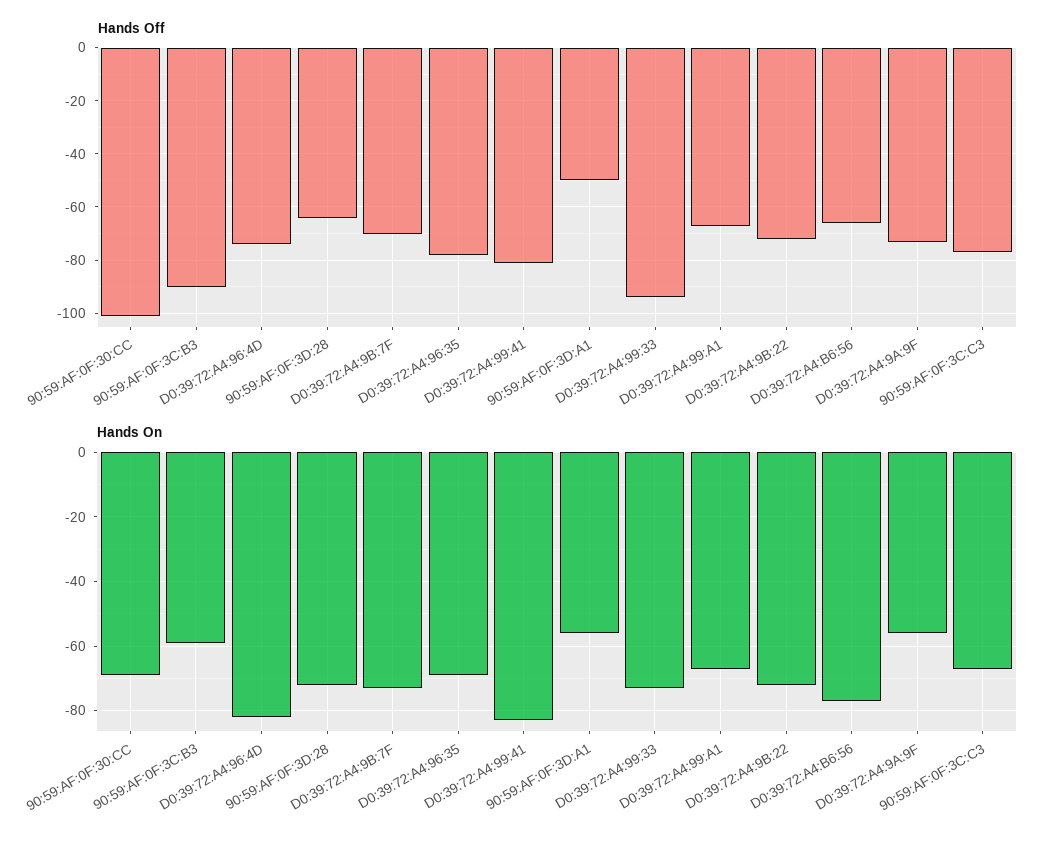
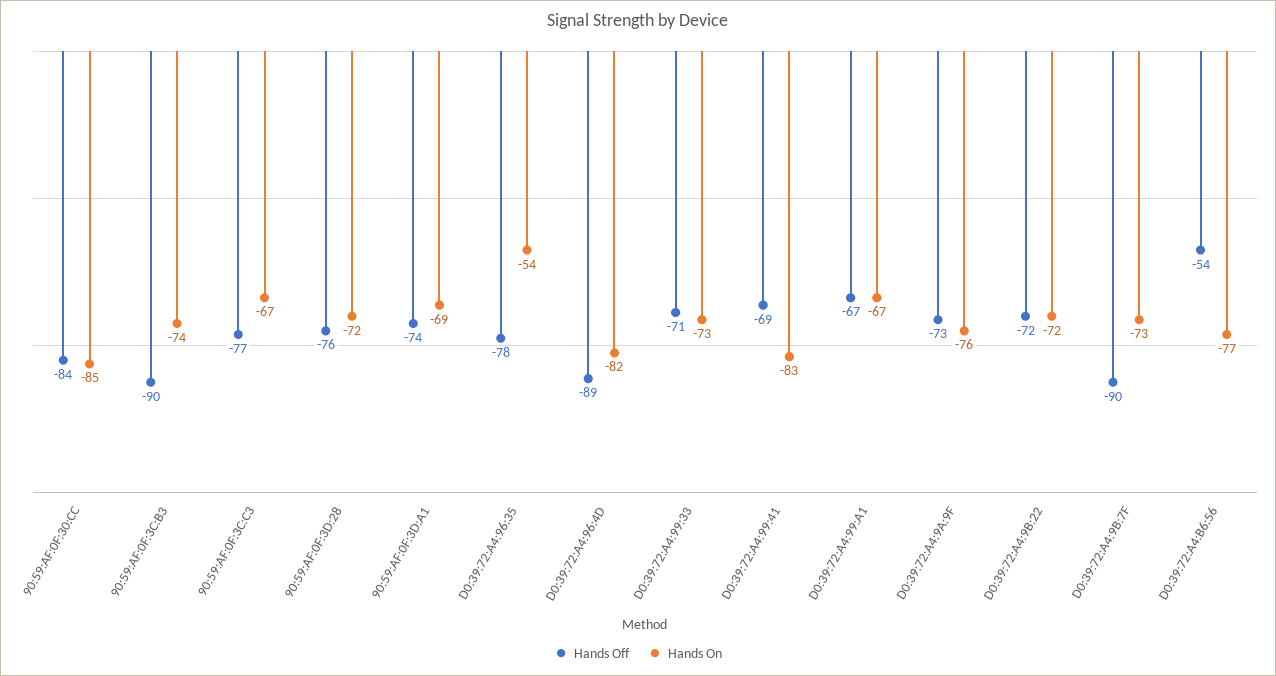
Hands Off, 90:59:AF:0F:30:CC: -100 -> -84
Hands Off, D0:39:72:A4:96:4D: -75 -> -89
Hands Off, 90:59:AF:0F:3D:28: -65 -> -76
Hands Off, D0:39:72:A4:9B:7F: -70 -> -90
Hands Off, D0:39:72:A4:99:41: -80 -> -69
Hands Off, 90:59:AF:0F:3D:A1: -50 -> -74
Hands Off, D0:39:72:A4:99:33: -95 -> -71
Hands Off, D0:39:72:A4:B6:56: -65 -> -54
Hands On, 90:59:AF:0F:30:CC: -70 -> -85
Hands On, 90:59:AF:0F:3C:B3: -60 -> -74
Hands On, D0:39:72:A4:96:35: -70 -> -54
Hands On, 90:59:AF:0F:3D:A1: -55 -> -69
Hands On, D0:39:72:A4:9A:9F: -55 -> -76

